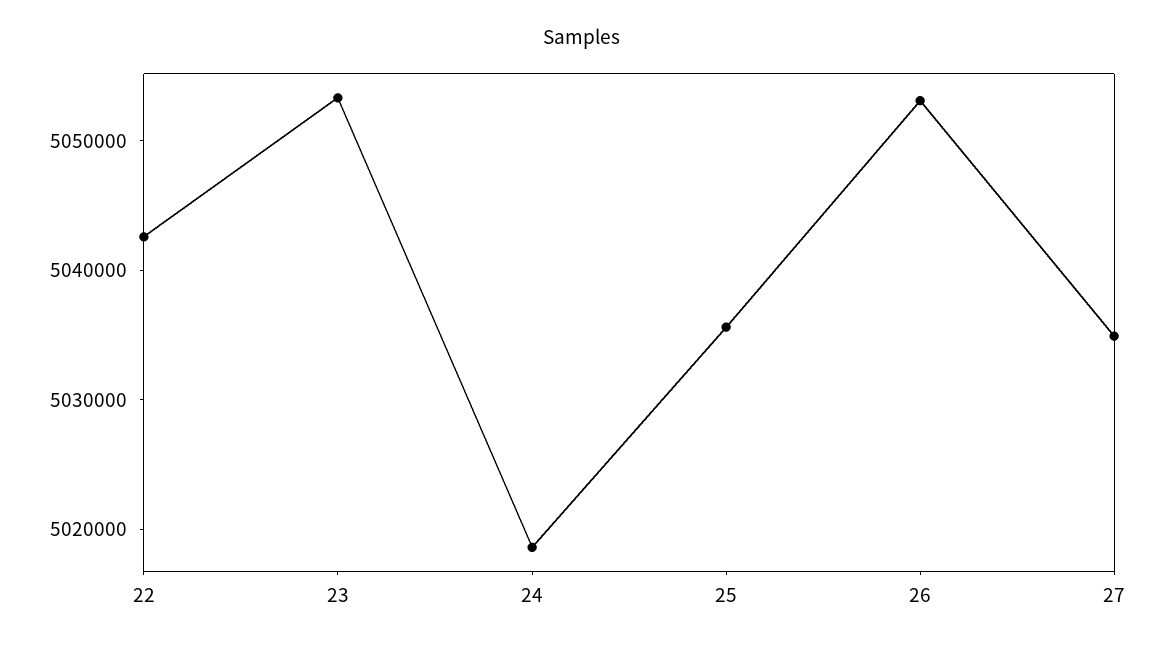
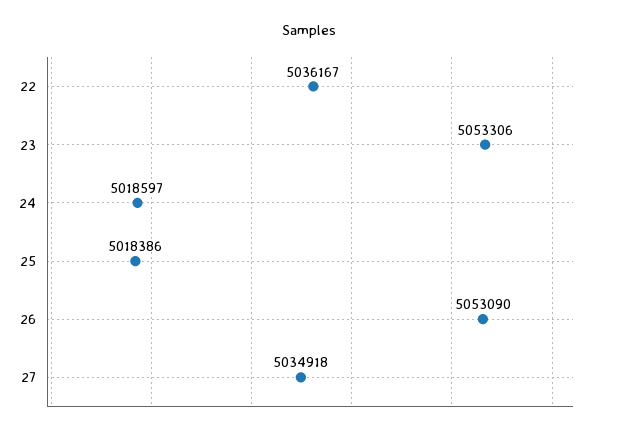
22: 5042000 -> 5036167
25: 5036000 -> 5018386

